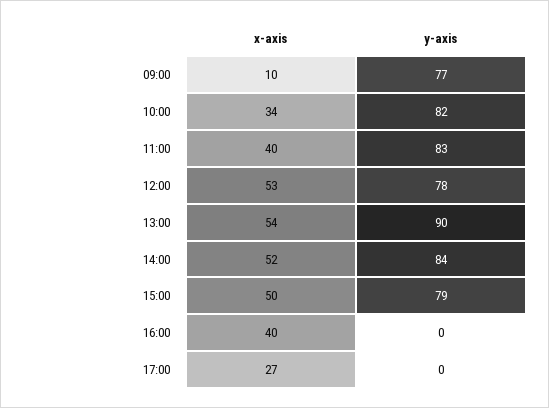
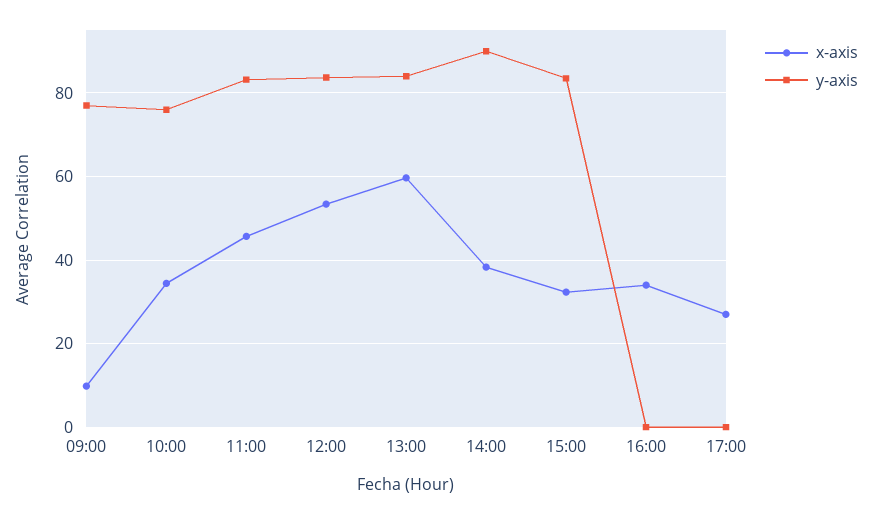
y-axis, 10:00: 82 -> 76
x-axis, 11:00: 40 -> 46
y-axis, 12:00: 78 -> 84
x-axis, 13:00: 54 -> 60
y-axis, 13:00: 90 -> 84
x-axis, 14:00: 52 -> 38
y-axis, 14:00: 84 -> 90
x-axis, 15:00: 50 -> 32
y-axis, 15:00: 79 -> 84
x-axis, 16:00: 40 -> 34

